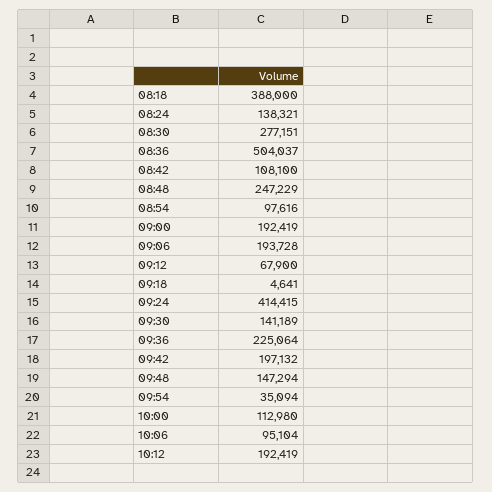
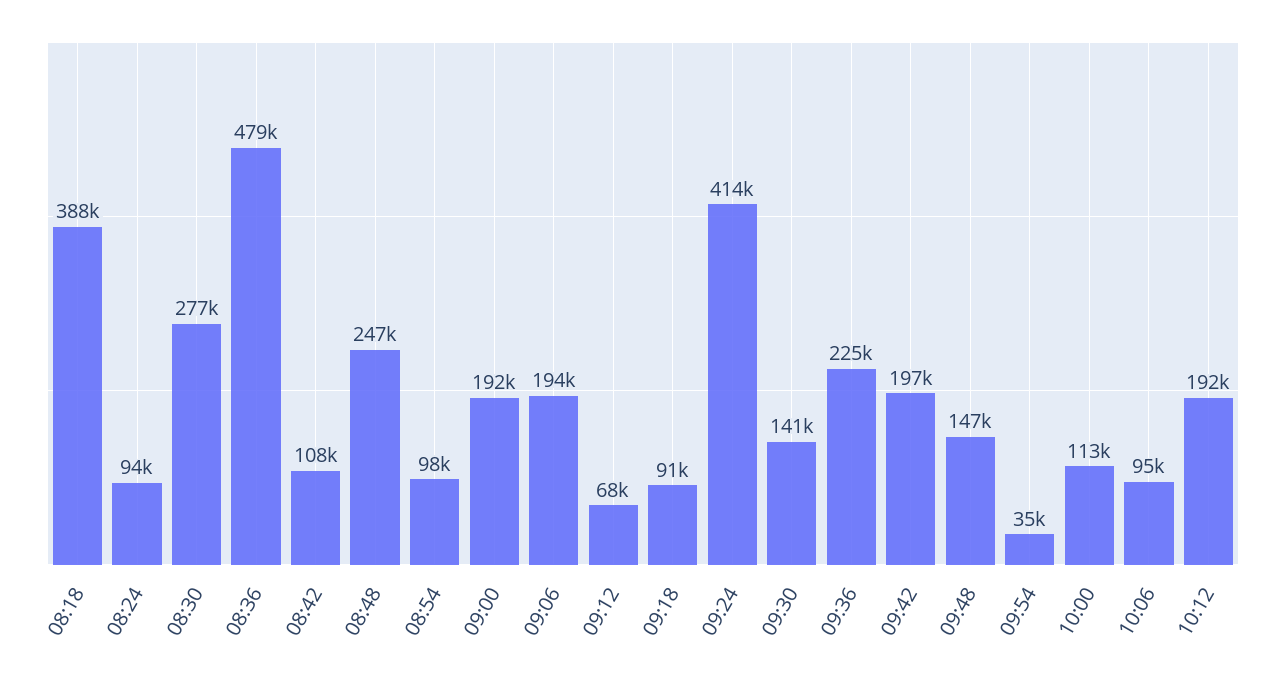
08:24: 138321 -> 94000
08:36: 504037 -> 479000
09:18: 4641 -> 91000

